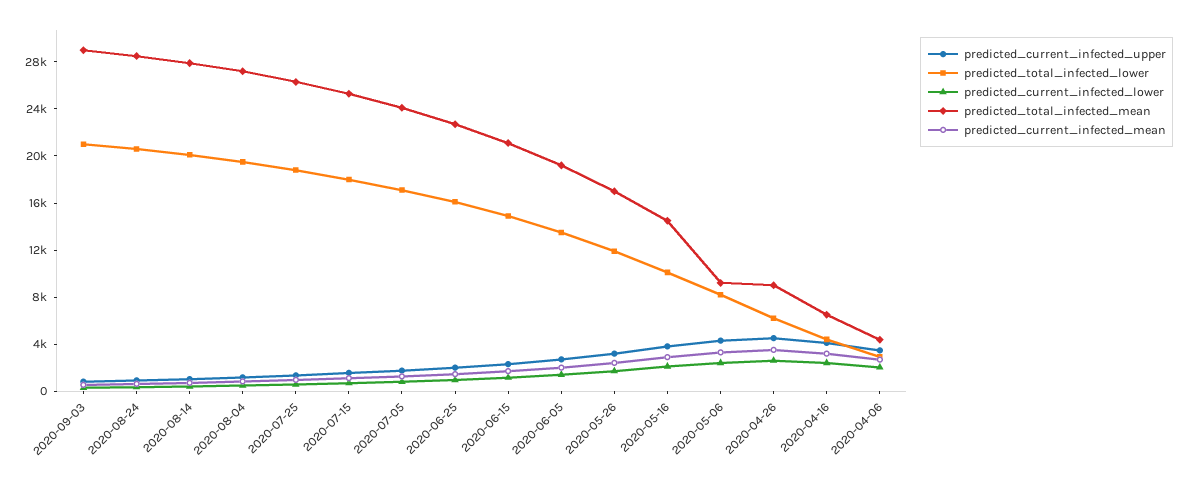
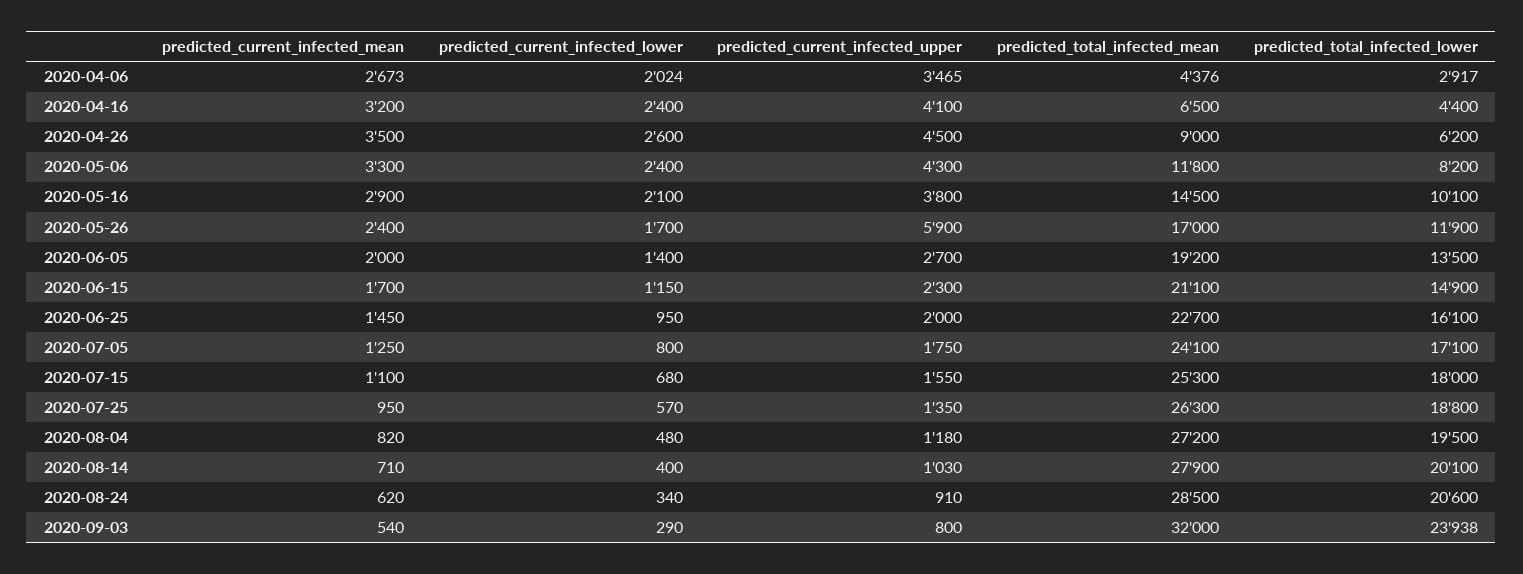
predicted_total_infected_lower, 2020-09-03: 21000 -> 23938
predicted_total_infected_mean, 2020-09-03: 29000 -> 32000
predicted_current_infected_upper, 2020-05-26: 3000 -> 5900
predicted_total_infected_mean, 2020-05-06: 9000 -> 11800

